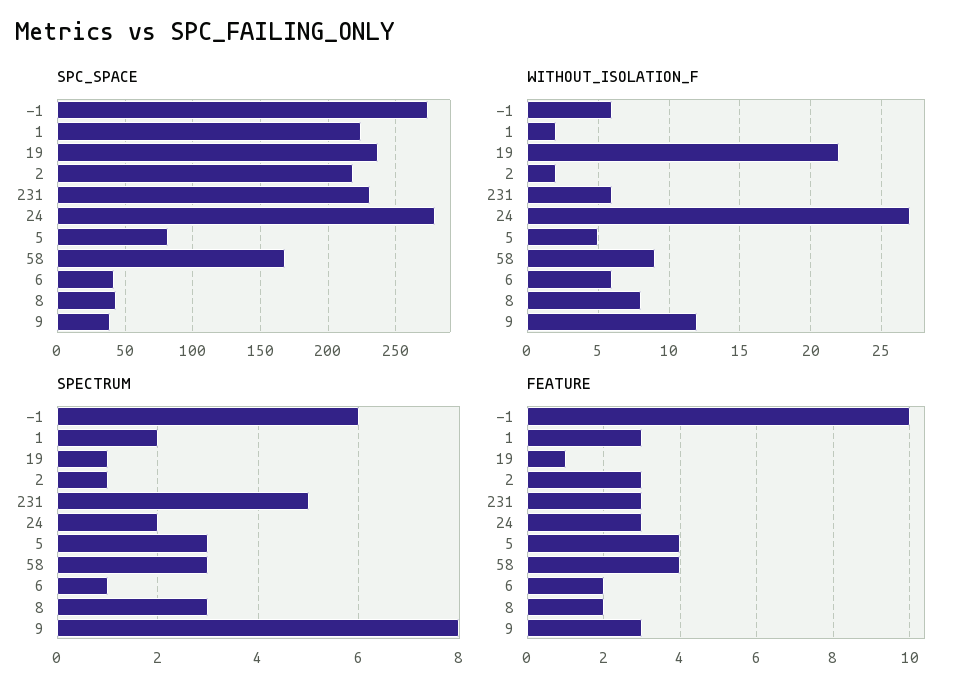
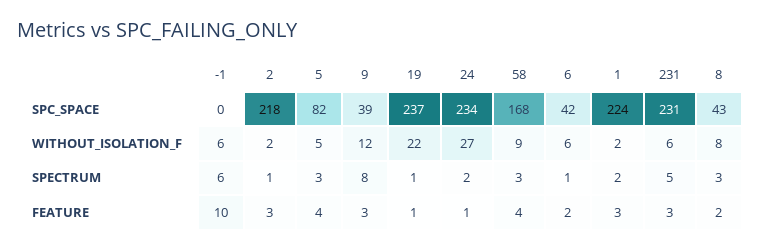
SPC_SPACE, -1: 275 -> 0
SPC_SPACE, 24: 280 -> 234
FEATURE, 24: 3 -> 1

